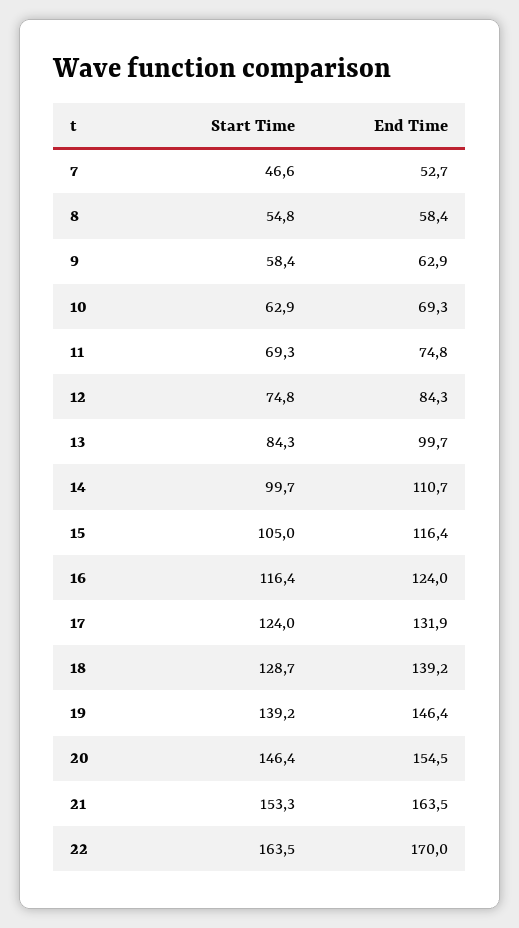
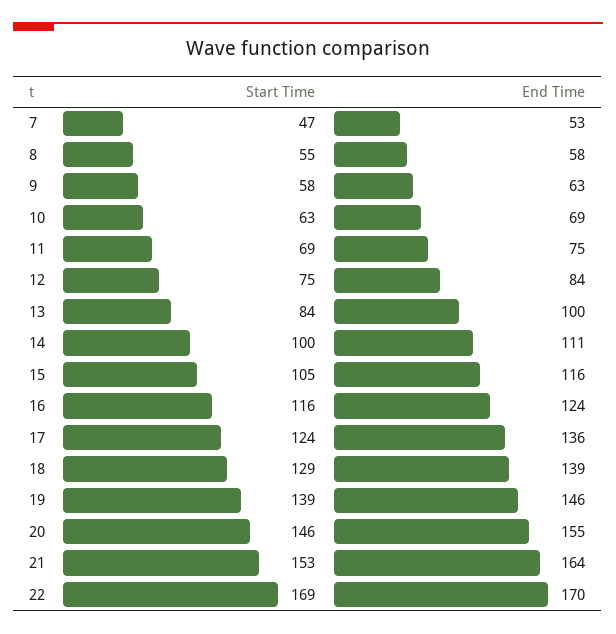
End Time, 17: 131.9 -> 136
Start Time, 22: 163.5 -> 169

